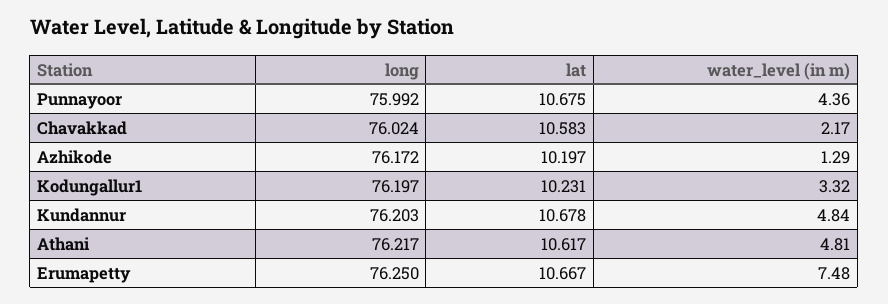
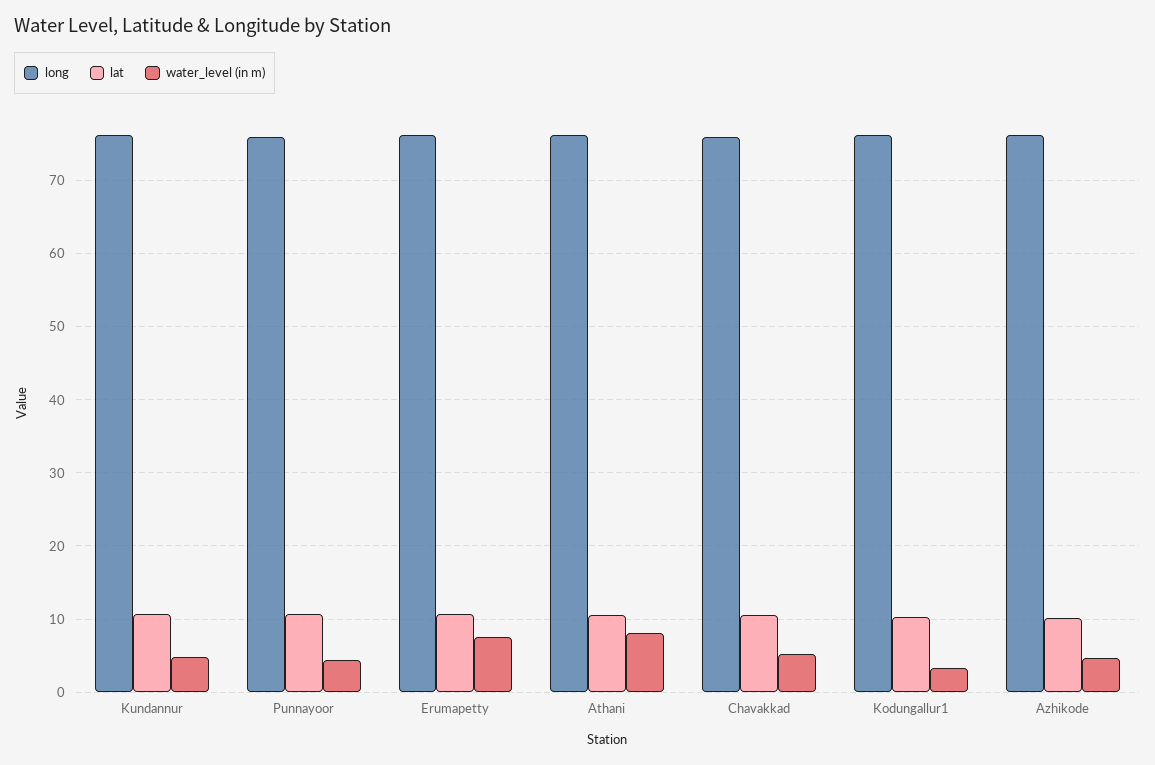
water_level (in m), Chavakkad: 2.17 -> 5
water_level (in m), Azhikode: 1.29 -> 5
water_level (in m), Athani: 4.81 -> 8

